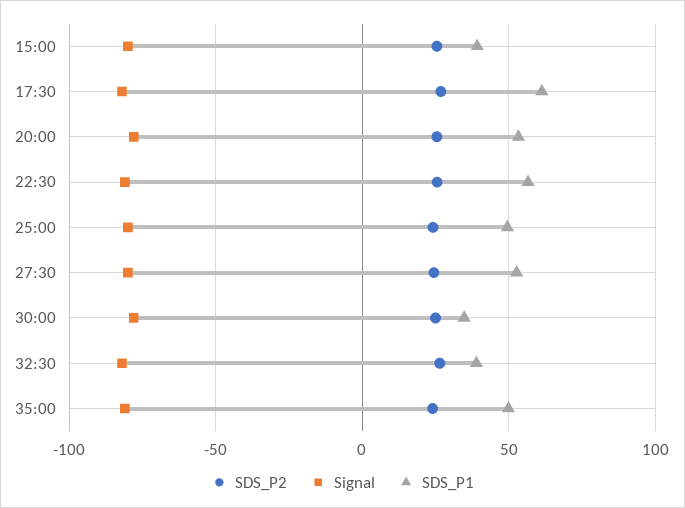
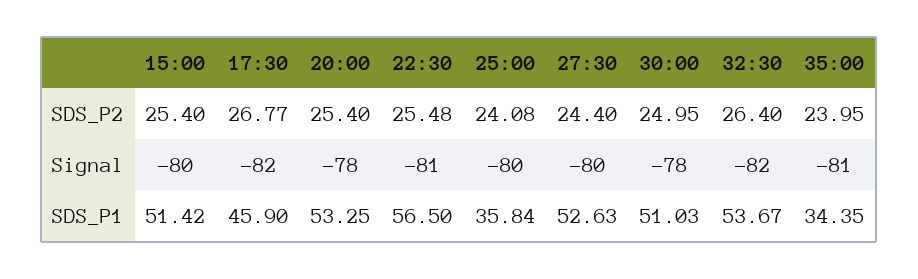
SDS_P1, 15:00: 40 -> 51.42
SDS_P1, 17:30: 60 -> 45.9
SDS_P1, 25:00: 50 -> 35.84
SDS_P1, 30:00: 35 -> 51.03
SDS_P1, 32:30: 40 -> 53.67
SDS_P1, 35:00: 50 -> 34.35

